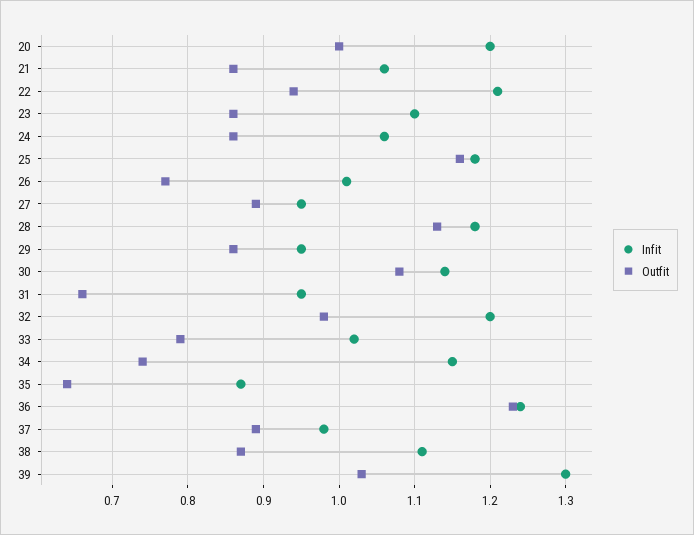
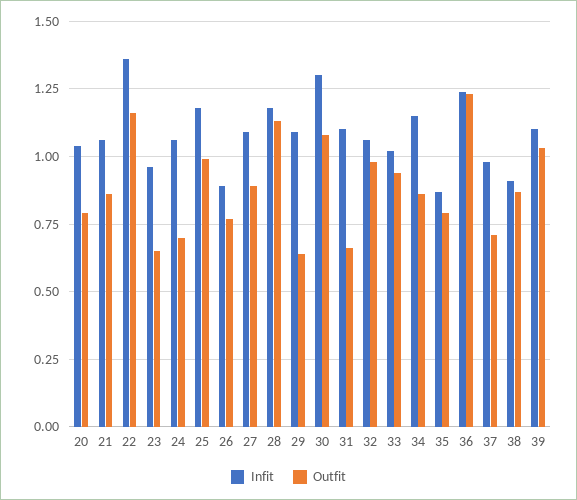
Infit, 20: 1.2 -> 1.05
Outfit, 20: 1 -> 0.8
Infit, 22: 1.21 -> 1.35
Outfit, 22: 0.94 -> 1.15
Infit, 23: 1.1 -> 0.95
Outfit, 23: 0.86 -> 0.65
Outfit, 24: 0.86 -> 0.7
Outfit, 25: 1.16 -> 1
Infit, 26: 1.01 -> 0.9
Infit, 27: 0.95 -> 1.1
Infit, 29: 0.95 -> 1.1
Outfit, 29: 0.86 -> 0.65
Infit, 30: 1.14 -> 1.3
Infit, 31: 0.95 -> 1.1
Infit, 32: 1.2 -> 1.05
Outfit, 33: 0.79 -> 0.95
Outfit, 34: 0.74 -> 0.85
Outfit, 35: 0.64 -> 0.8
Outfit, 37: 0.89 -> 0.7
Infit, 38: 1.11 -> 0.9
Infit, 39: 1.3 -> 1.1

